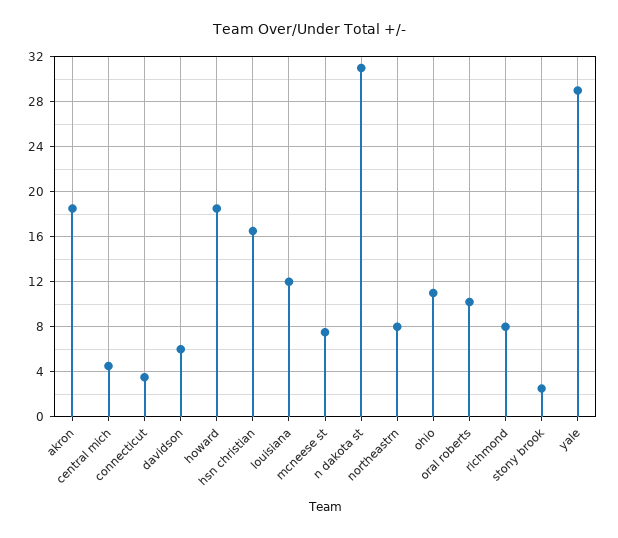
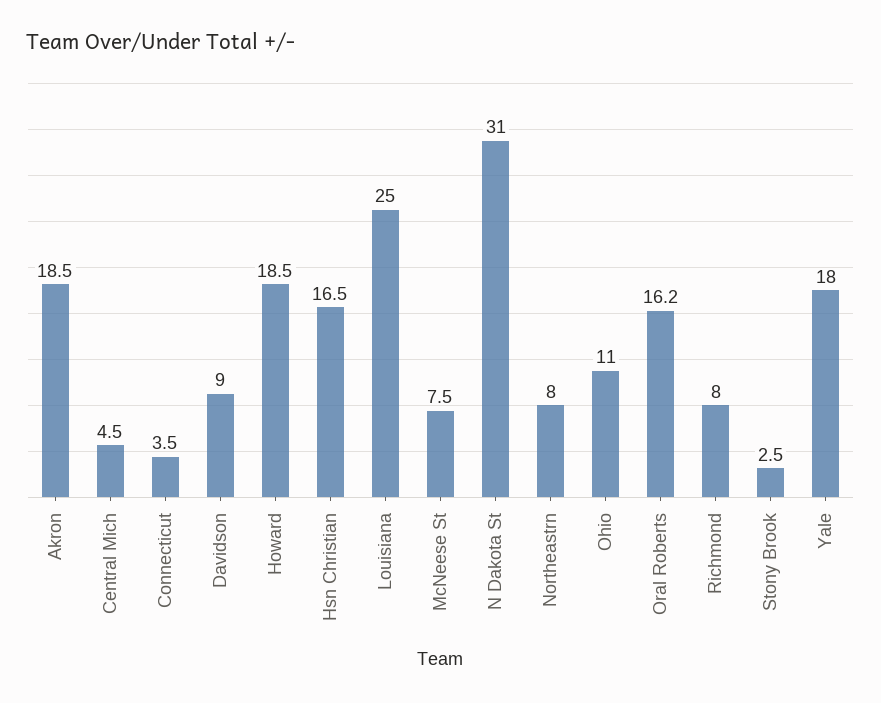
davidson: 6 -> 9
louisiana: 12 -> 25
oral roberts: 10 -> 16.2
yale: 29 -> 18

